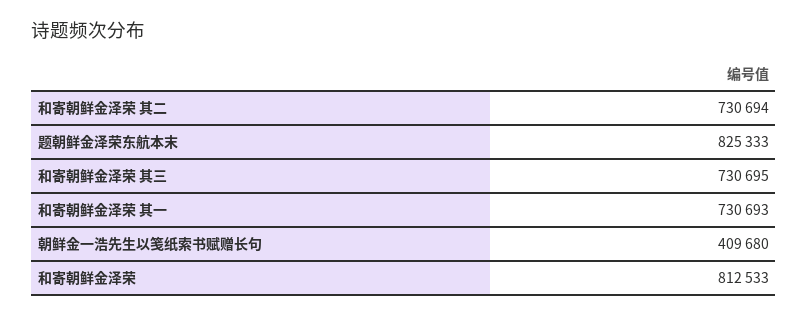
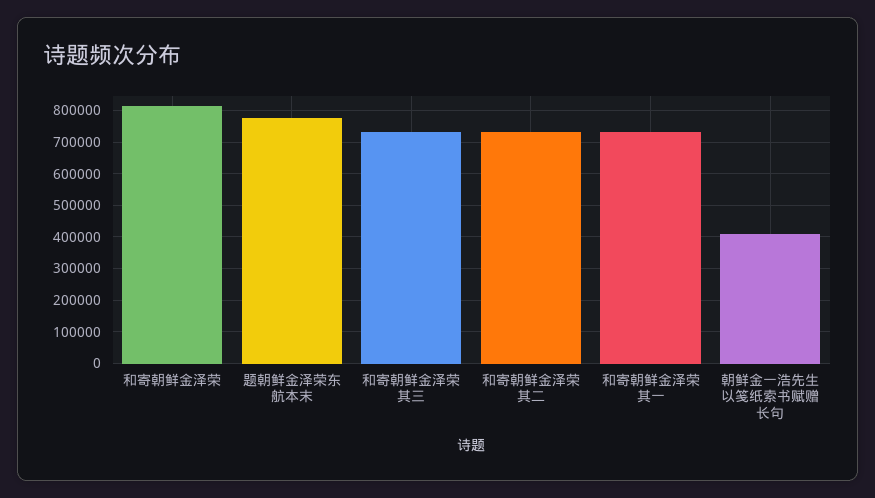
题朝鲜金泽荣东航本末: 825333 -> 780000

